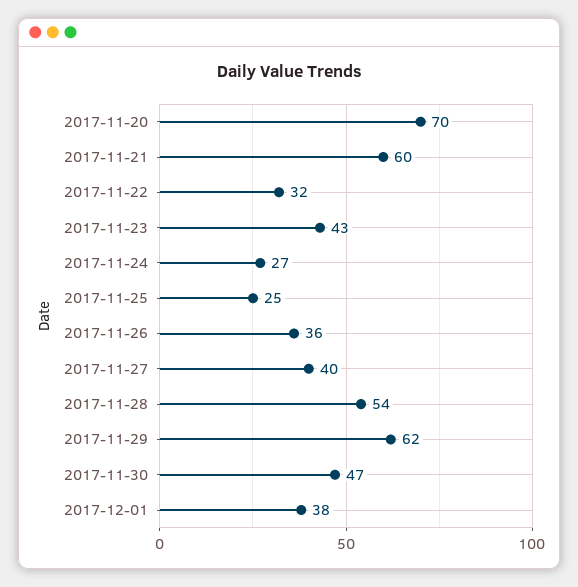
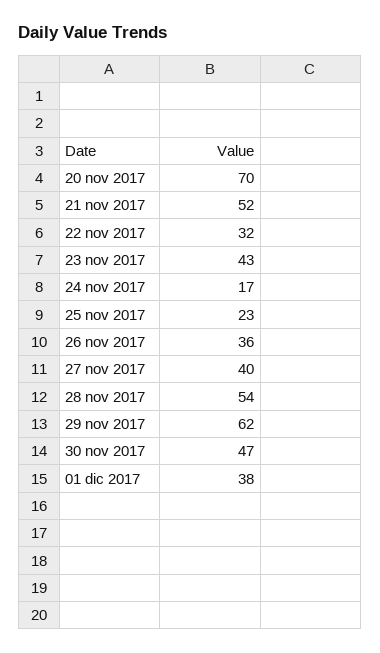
2017-11-21: 60 -> 52
2017-11-24: 27 -> 17
2017-11-25: 25 -> 23

